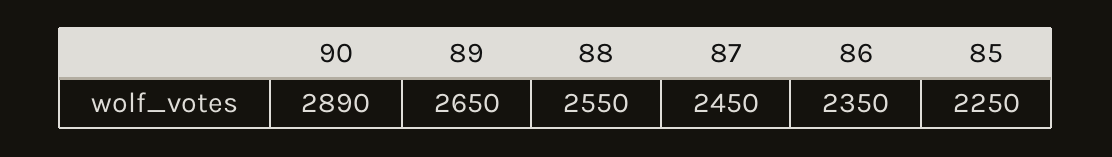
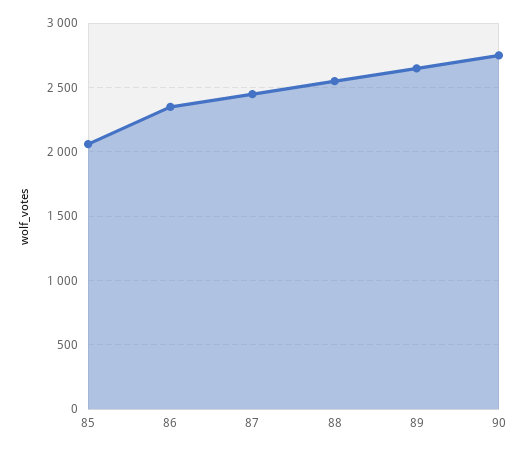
90: 2890 -> 2750
85: 2250 -> 2050

